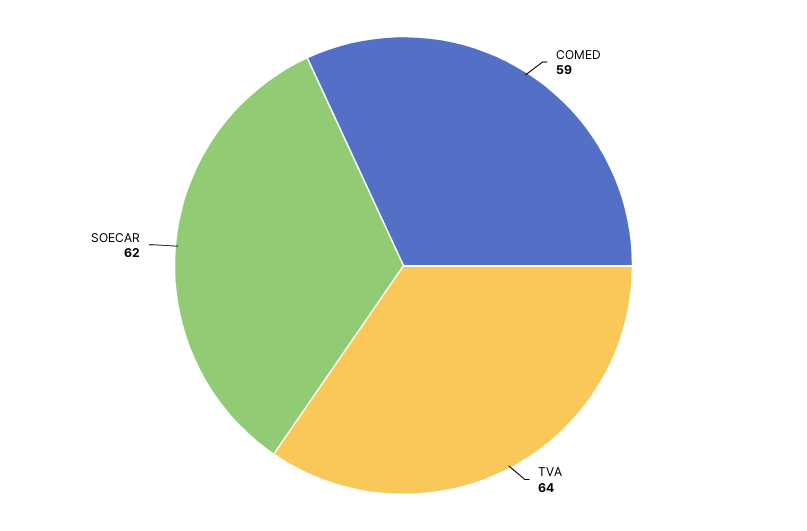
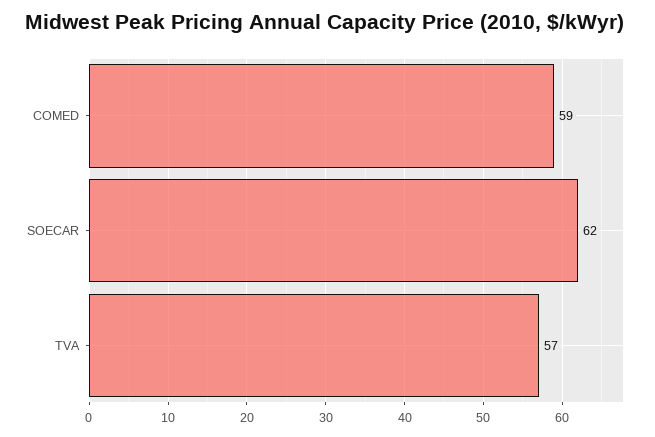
TVA: 64 -> 57

